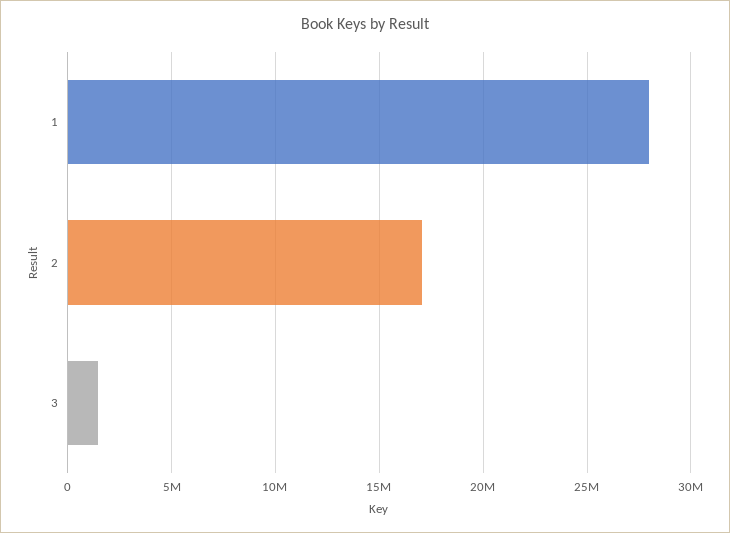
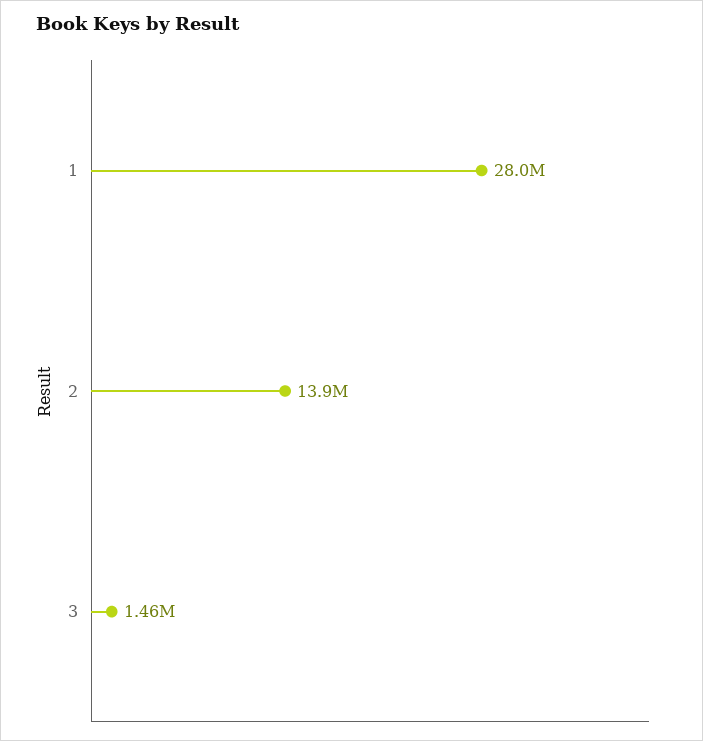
2: 17000000 -> 13900000

